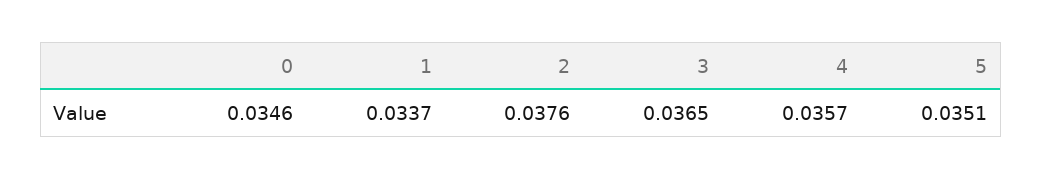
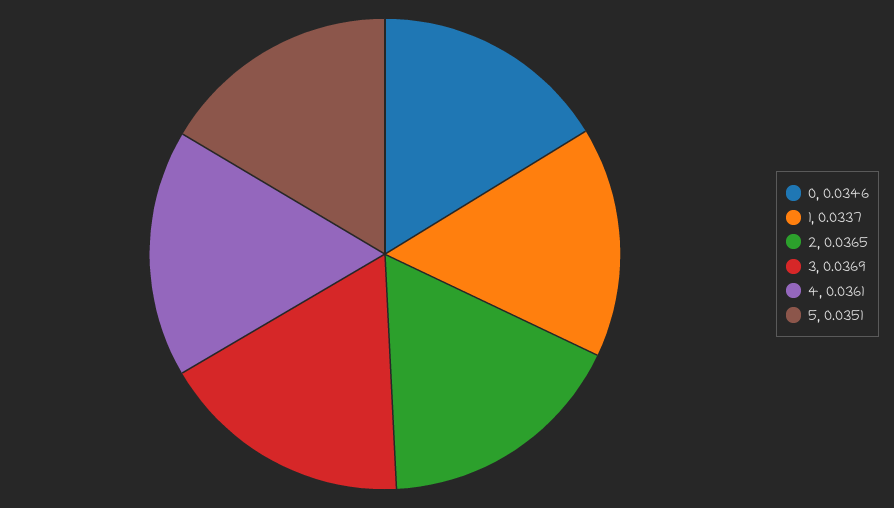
2: 0.0376 -> 0.0365
3: 0.0365 -> 0.0369
4: 0.0357 -> 0.0361

